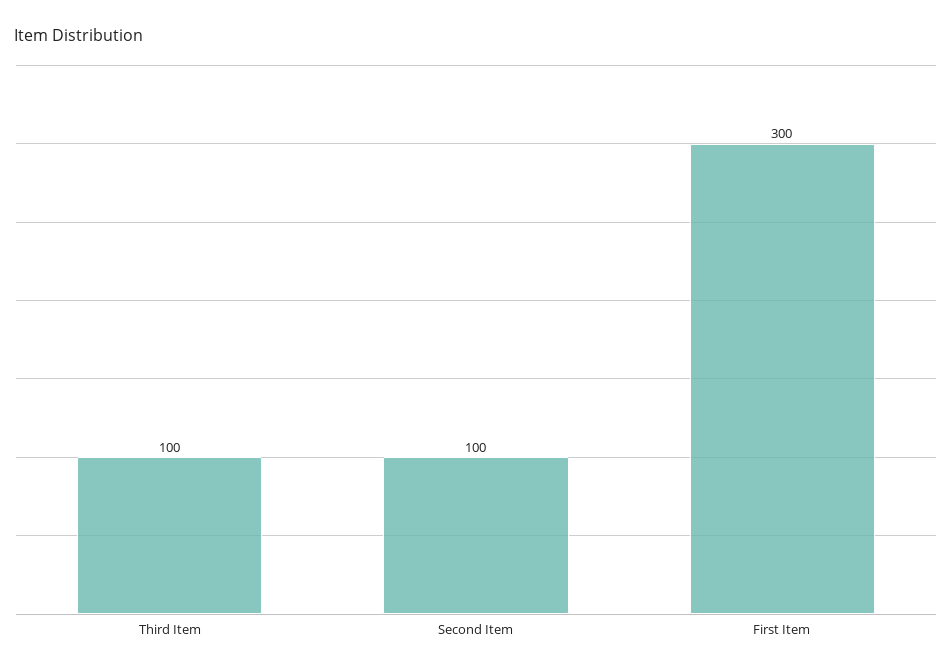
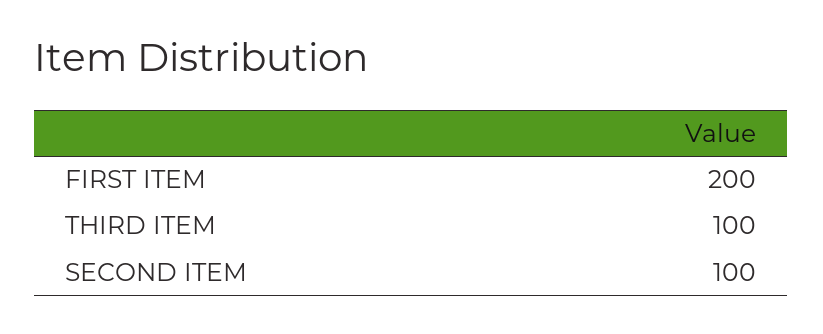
First Item: 300 -> 200

